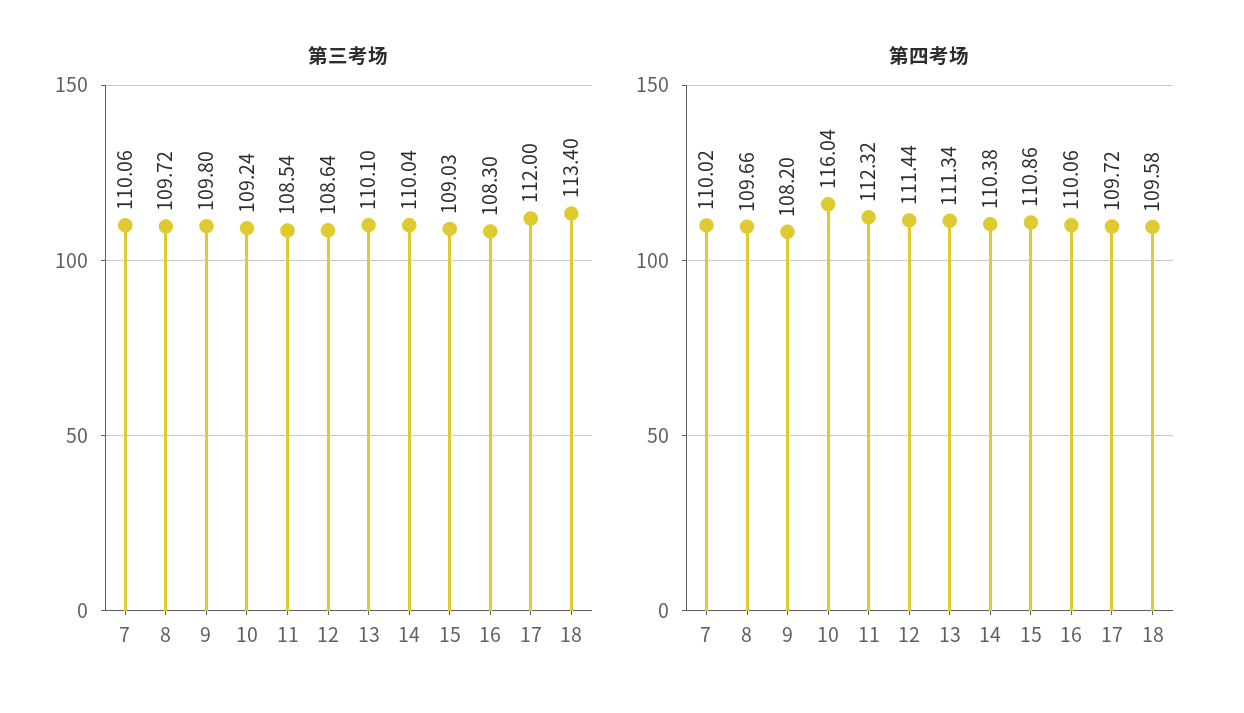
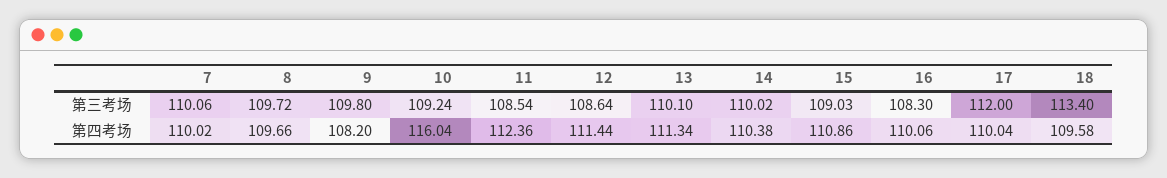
第三考场, 14: 110.04 -> 110.02
第四考场, 11: 112.32 -> 112.36
第四考场, 17: 109.72 -> 110.04

